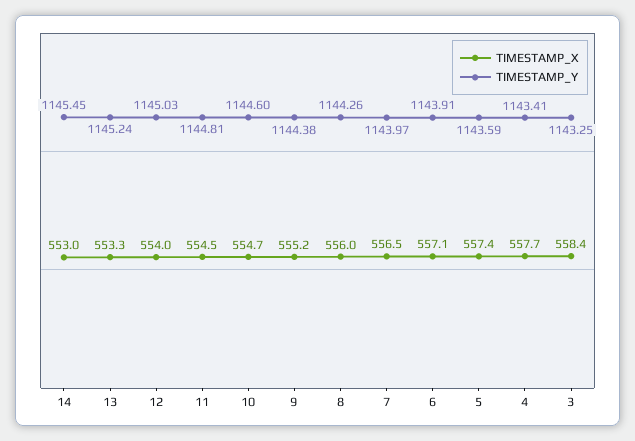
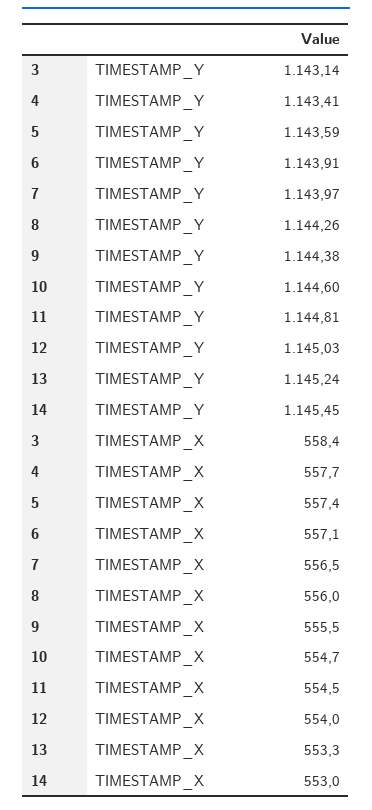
TIMESTAMP_X, 9: 555.2 -> 555.5
TIMESTAMP_Y, 3: 1143.25 -> 1143.14

